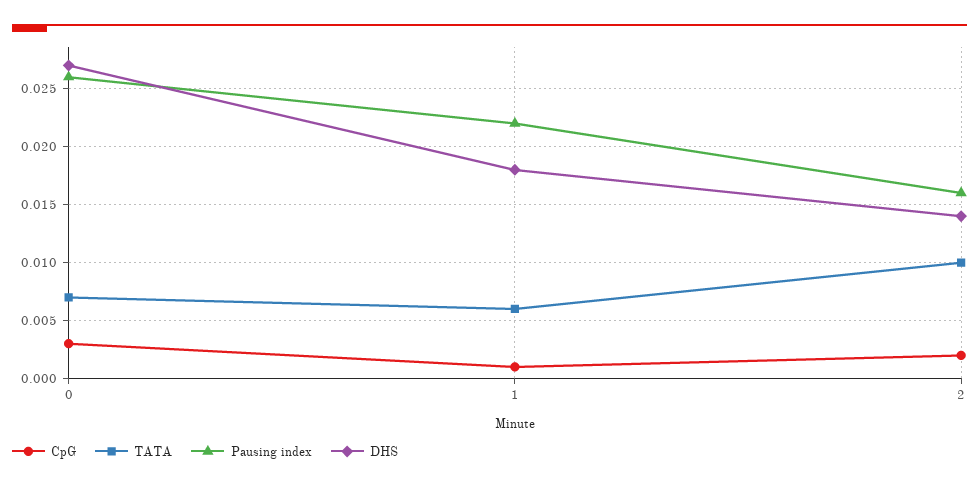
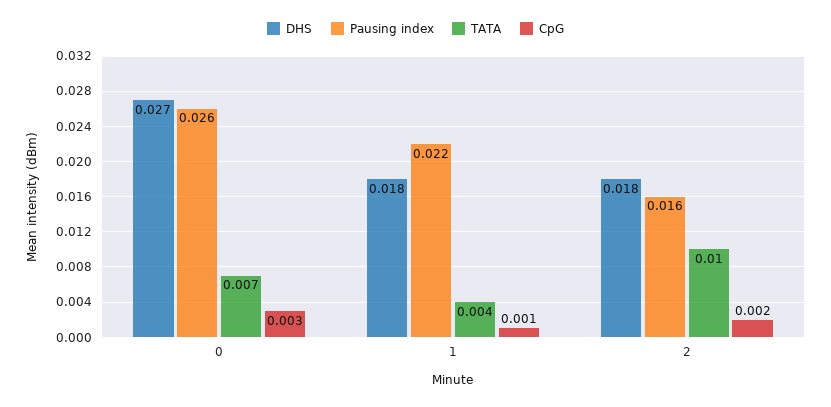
TATA, 1: 0.006 -> 0.004
DHS, 2: 0.014 -> 0.018

